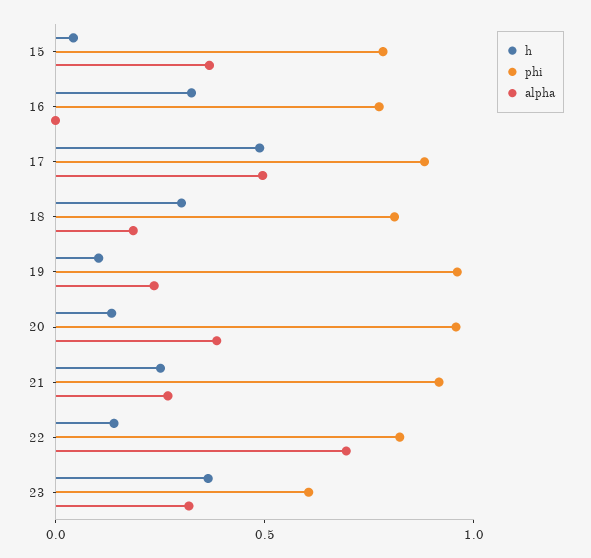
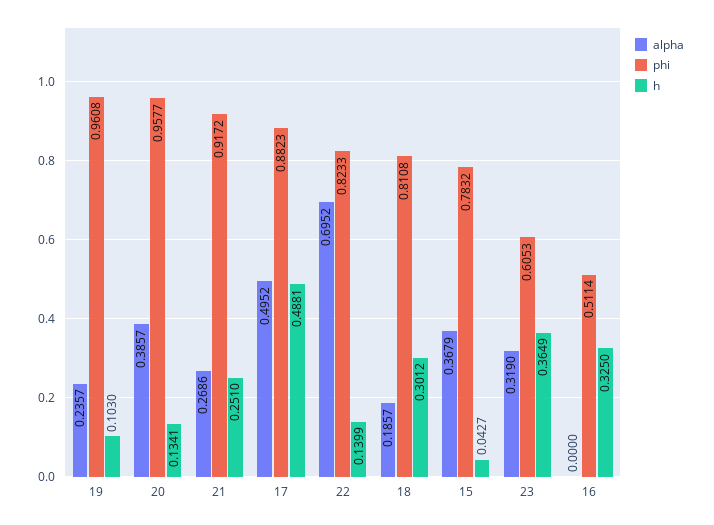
phi, 16: 0.8 -> 0.5114

